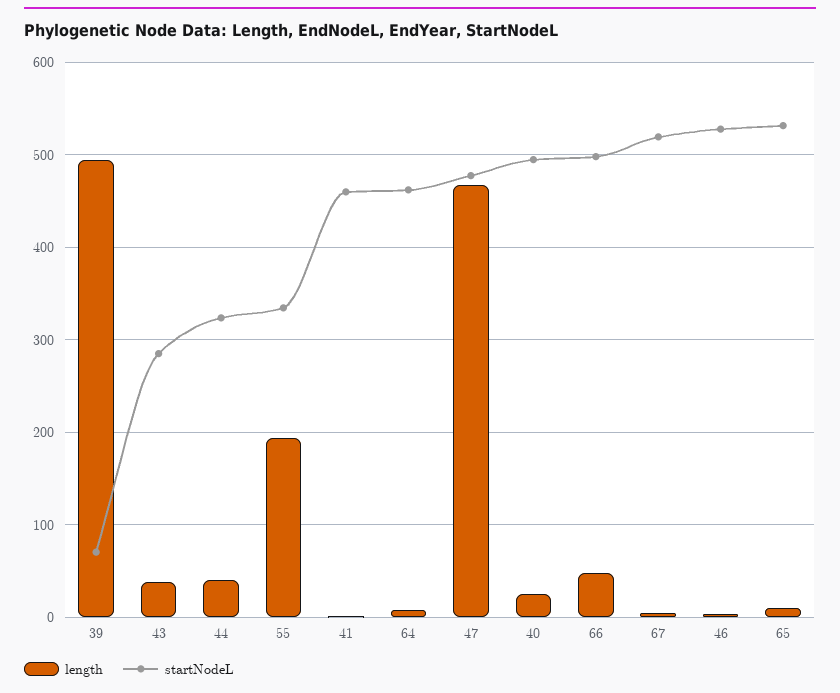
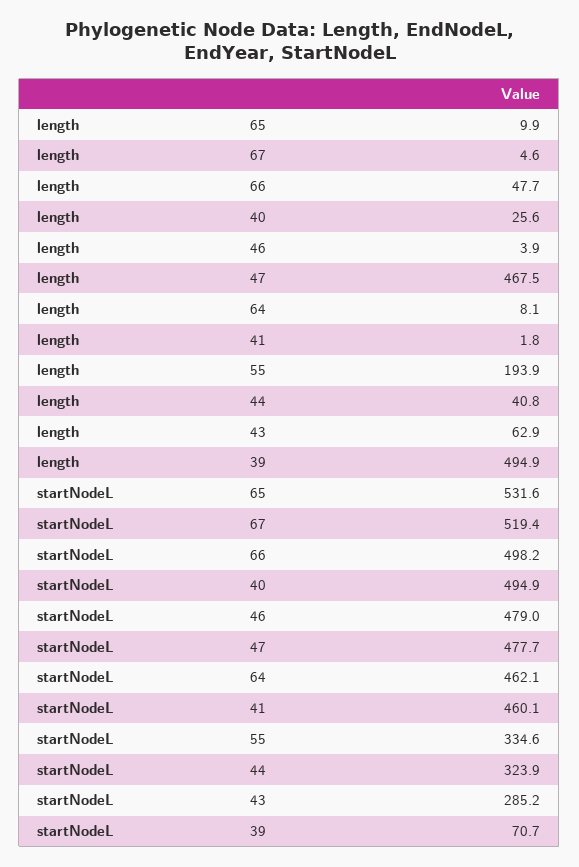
length, 43: 40 -> 62.9
startNodeL, 46: 530 -> 479

